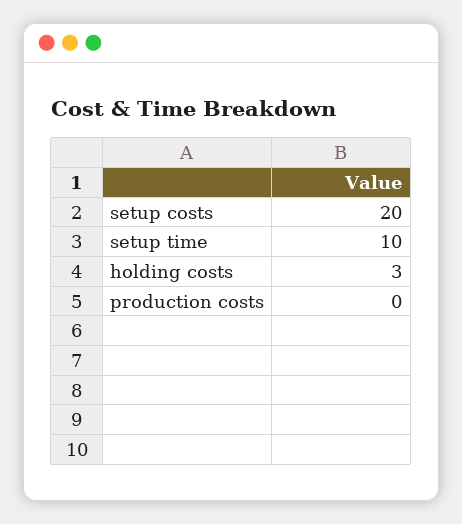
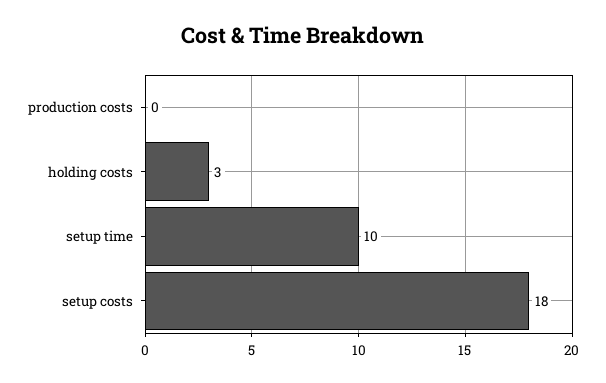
setup costs: 20 -> 18

